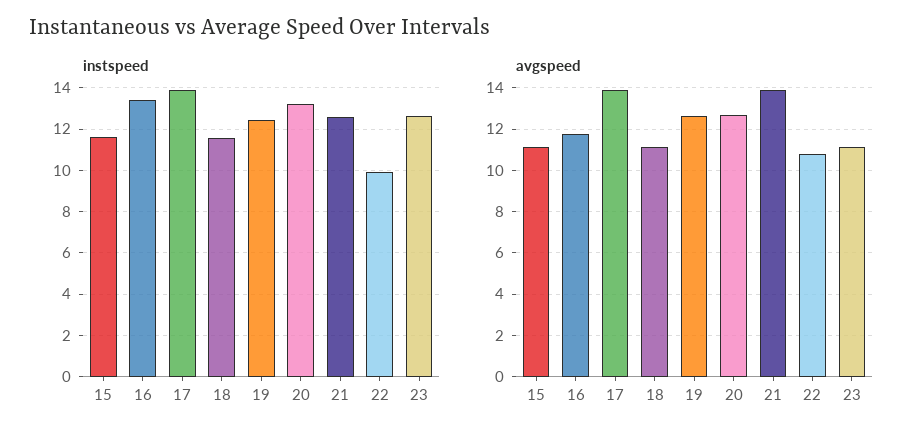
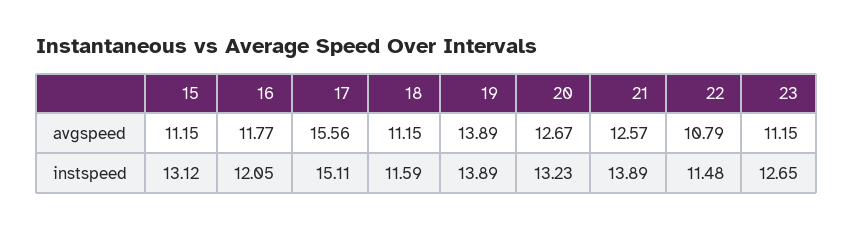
instspeed, 15: 11.5 -> 13.12
instspeed, 16: 13.5 -> 12.05
instspeed, 17: 14 -> 15.11
instspeed, 19: 12.5 -> 13.89
instspeed, 21: 12.5 -> 13.89
instspeed, 22: 10 -> 11.48
avgspeed, 17: 14 -> 15.56
avgspeed, 19: 12.5 -> 13.89
avgspeed, 21: 14 -> 12.57

